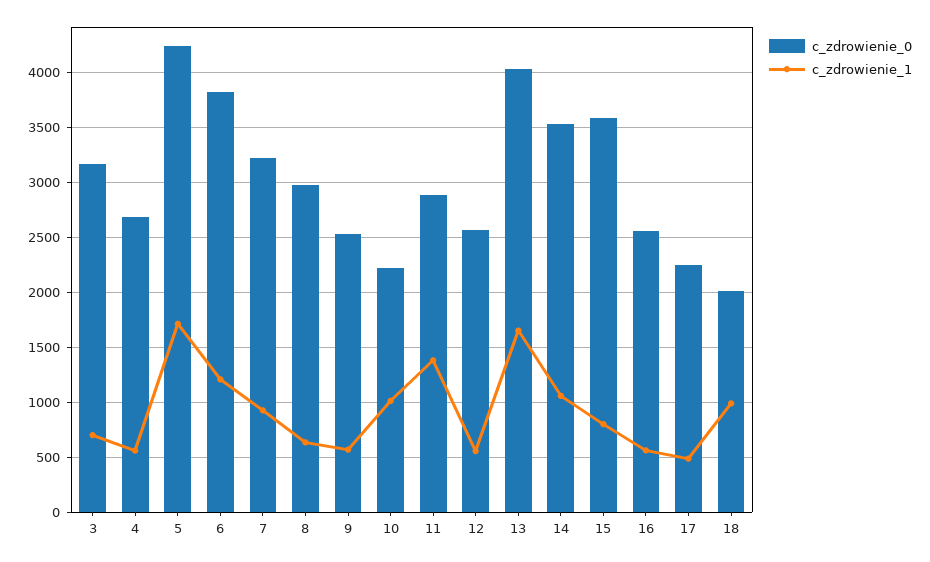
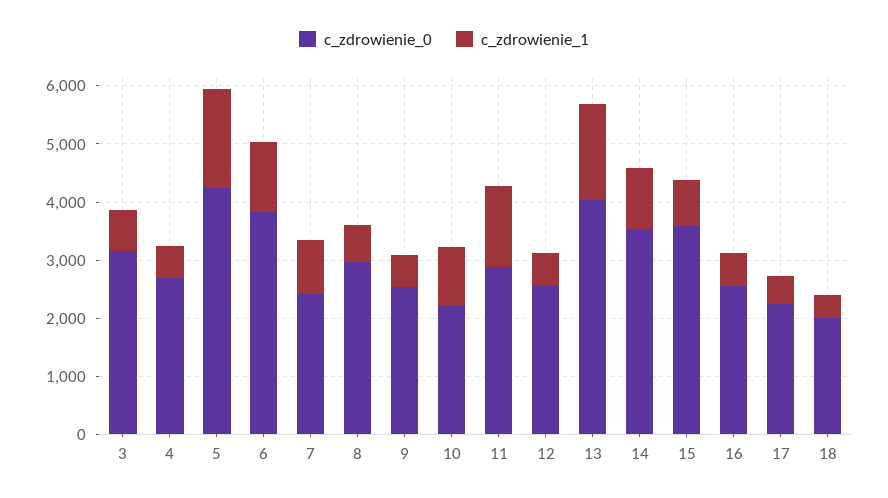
c_zdrowienie_0, 7: 3200 -> 2400
c_zdrowienie_1, 18: 1000 -> 400

